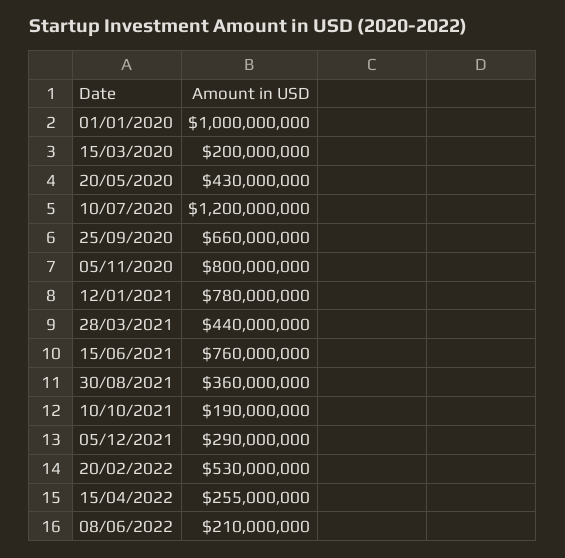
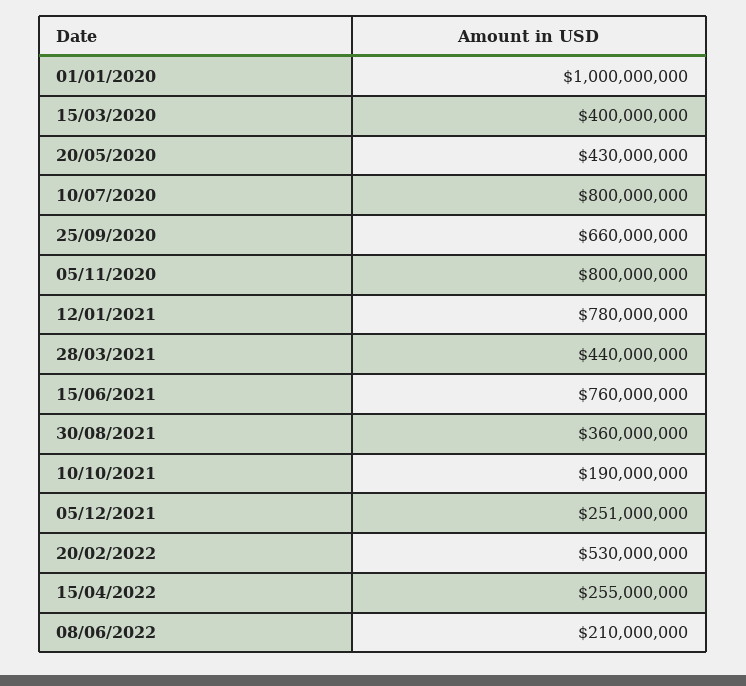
15/03/2020: 200000000 -> 400000000
10/07/2020: 1200000000 -> 800000000
05/12/2021: 290000000 -> 251000000

